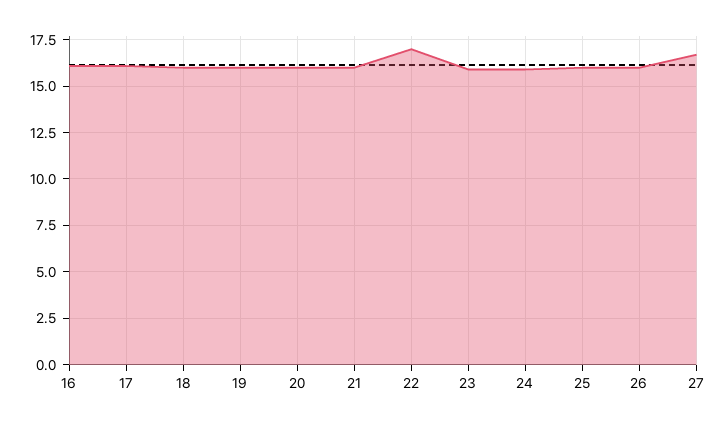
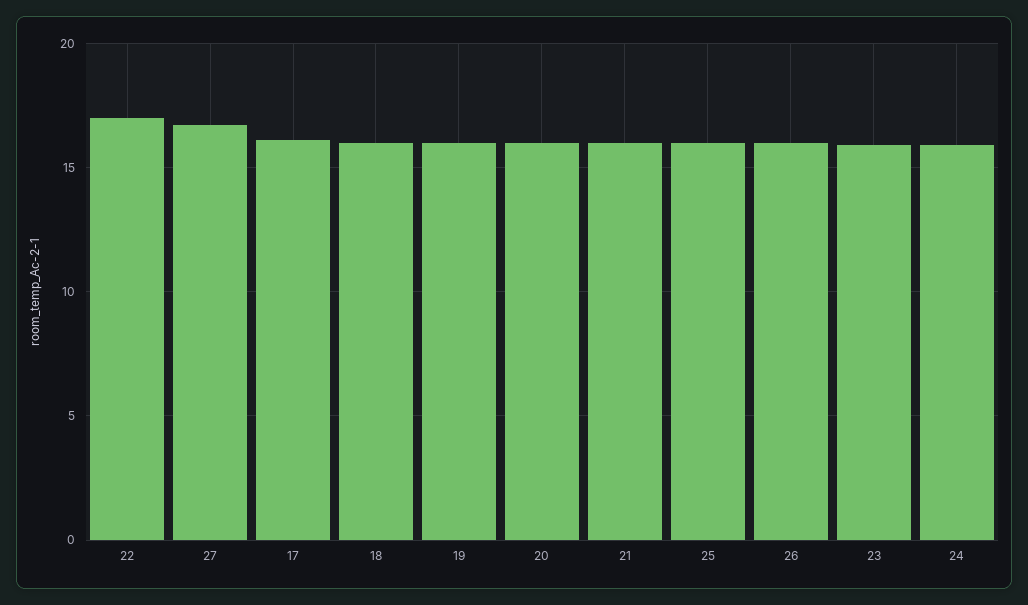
16: 16 -> none

